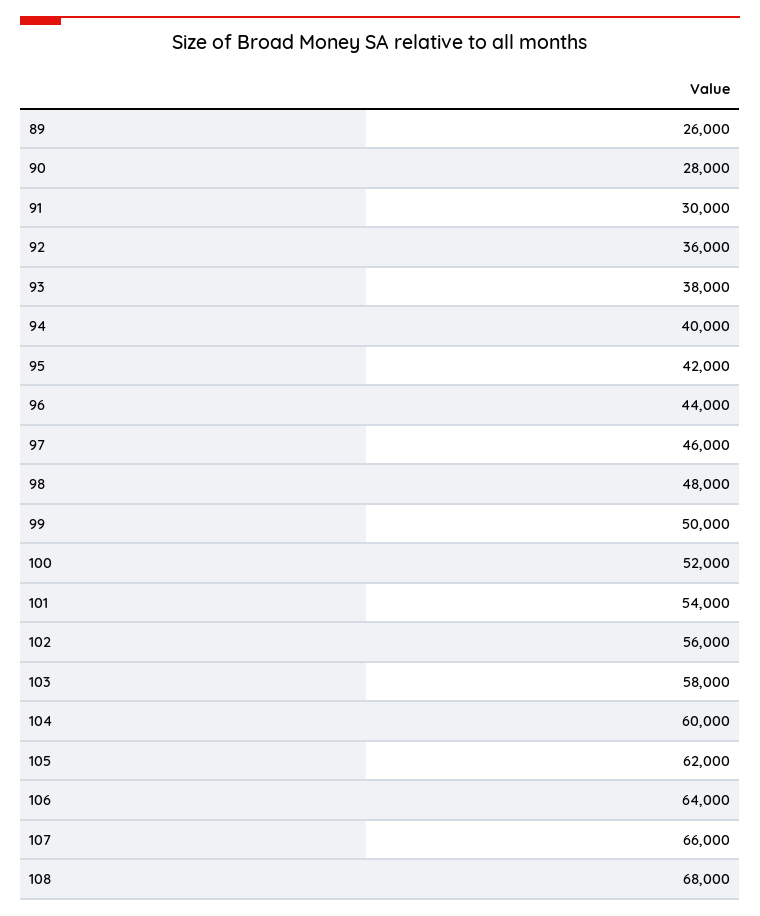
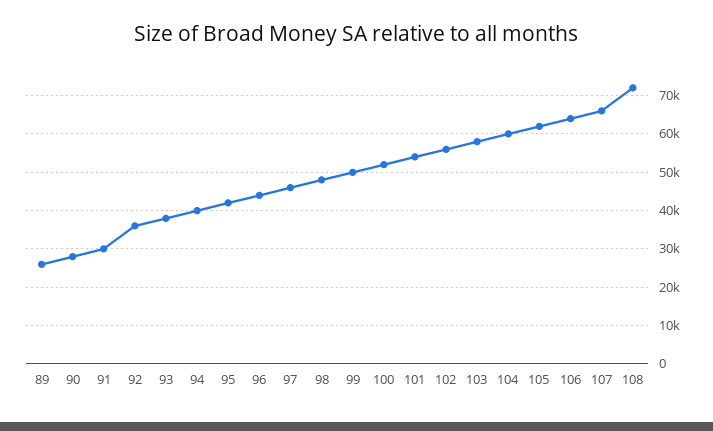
108: 68000 -> 72000

